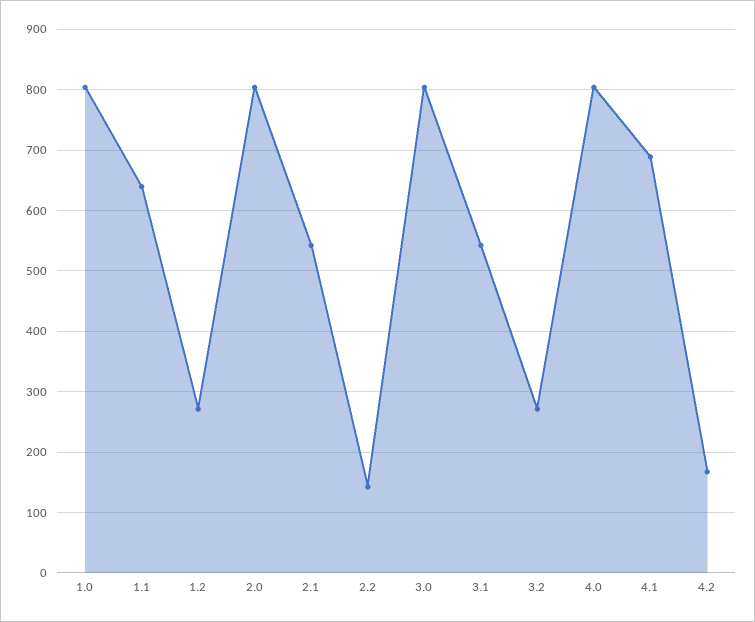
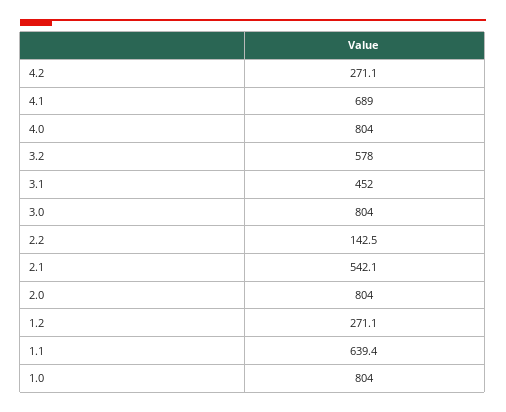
3.1: 540 -> 452
3.2: 270 -> 578
4.2: 170 -> 271.1

